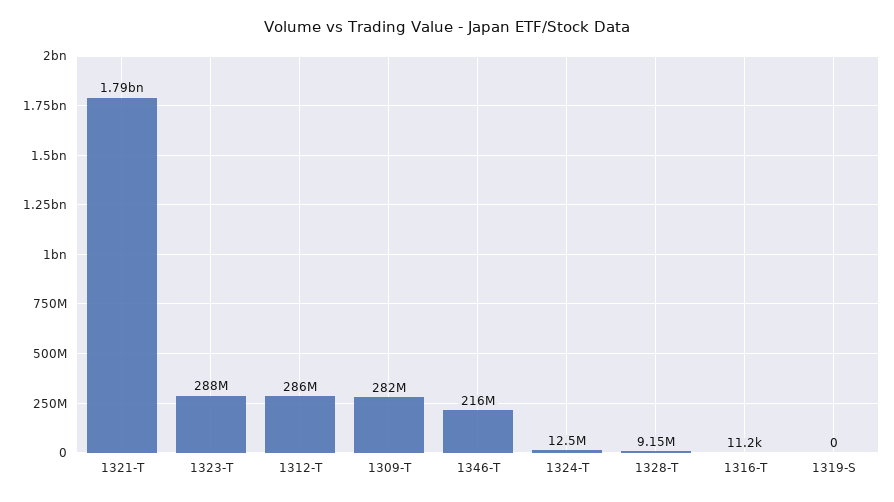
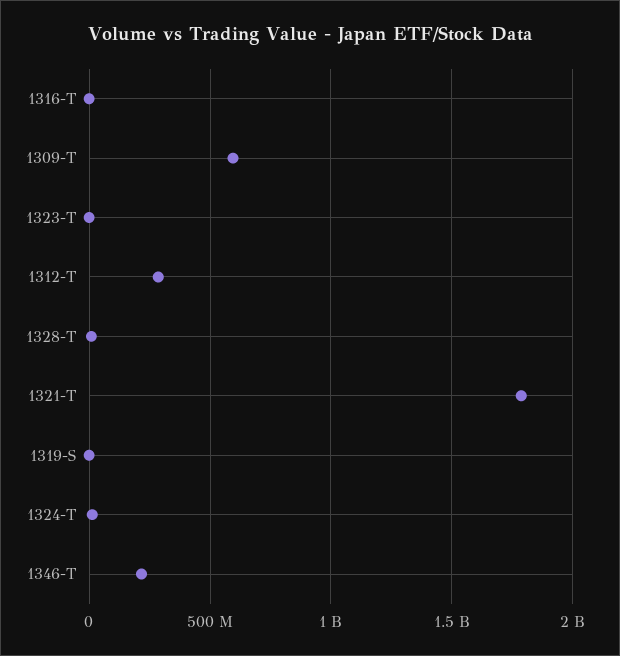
1323-T: 288000000 -> 0
1309-T: 282000000 -> 600000000

